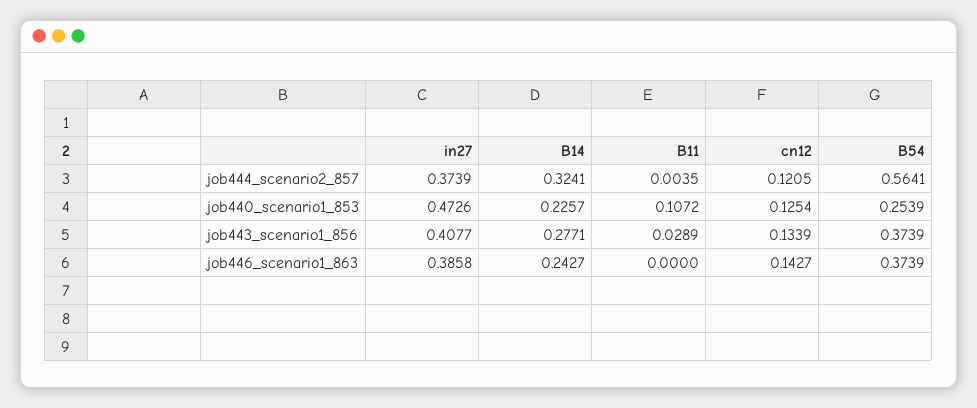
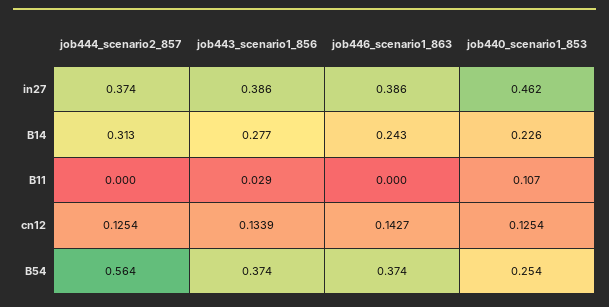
B14, job444_scenario2_857: 0.3241 -> 0.313
B11, job444_scenario2_857: 0.0035 -> 0
cn12, job444_scenario2_857: 0.1205 -> 0.1254
in27, job440_scenario1_853: 0.4726 -> 0.462
in27, job443_scenario1_856: 0.4077 -> 0.386

